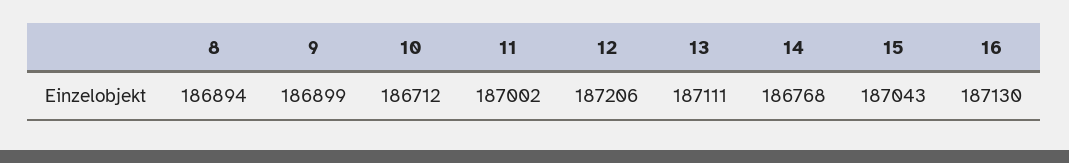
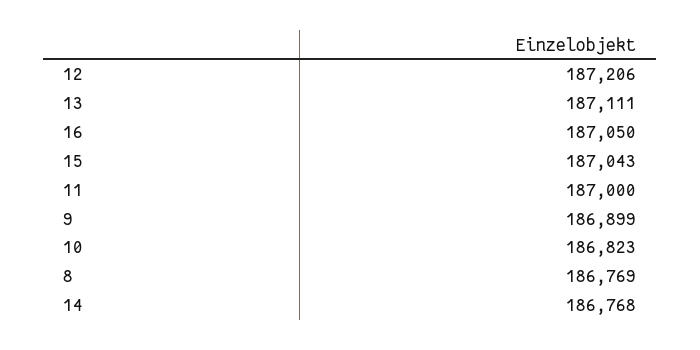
8: 186894 -> 186769
10: 186712 -> 186823
11: 187002 -> 187000
16: 187130 -> 187050

